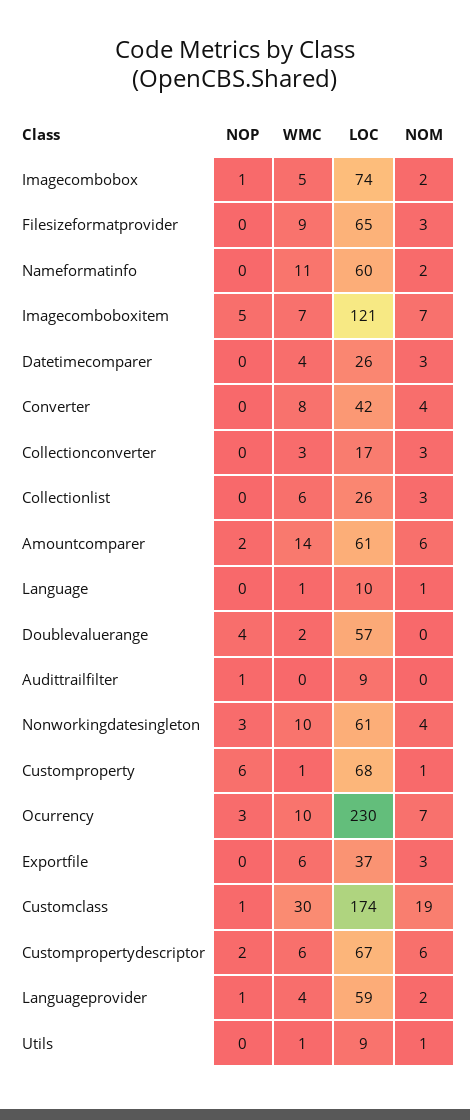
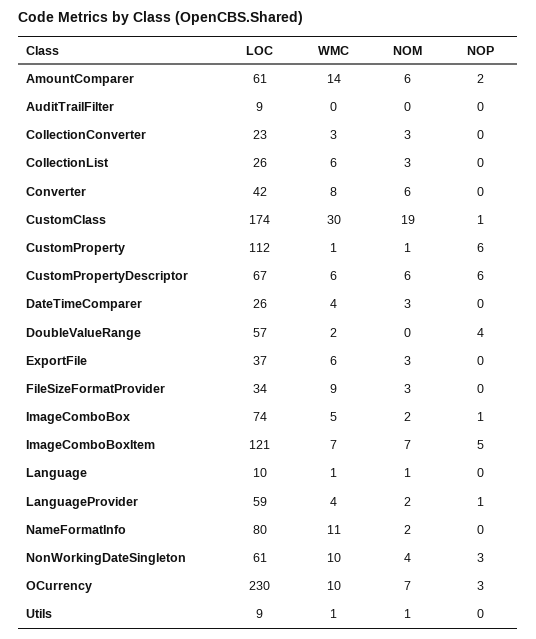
LOC, Filesizeformatprovider: 65 -> 34
LOC, Nameformatinfo: 60 -> 80
NOM, Converter: 4 -> 6
LOC, Collectionconverter: 17 -> 23
NOP, Audittrailfilter: 1 -> 0
LOC, Customproperty: 68 -> 112
NOP, Custompropertydescriptor: 2 -> 6

